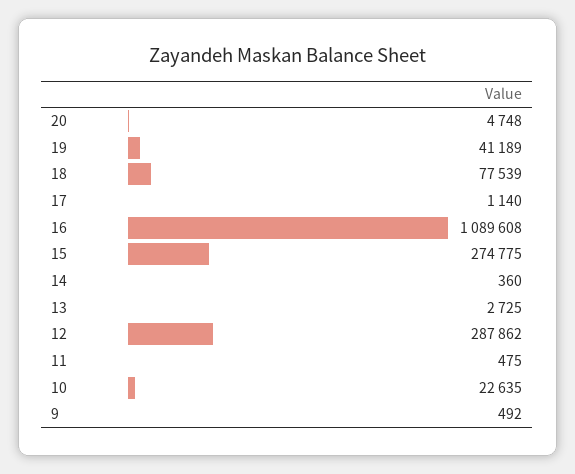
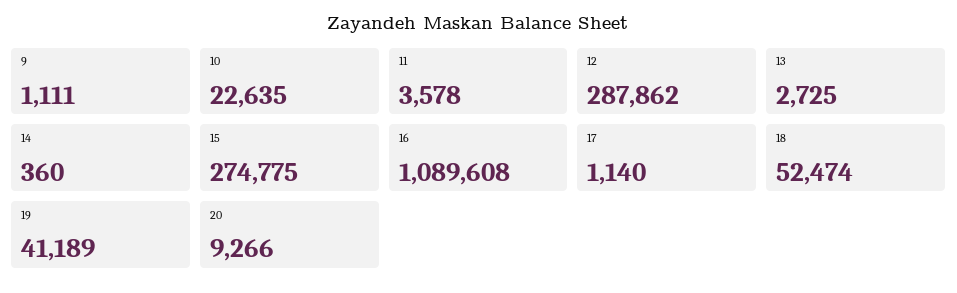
20: 4748 -> 9266
18: 77539 -> 52474
11: 475 -> 3578
9: 492 -> 1111

